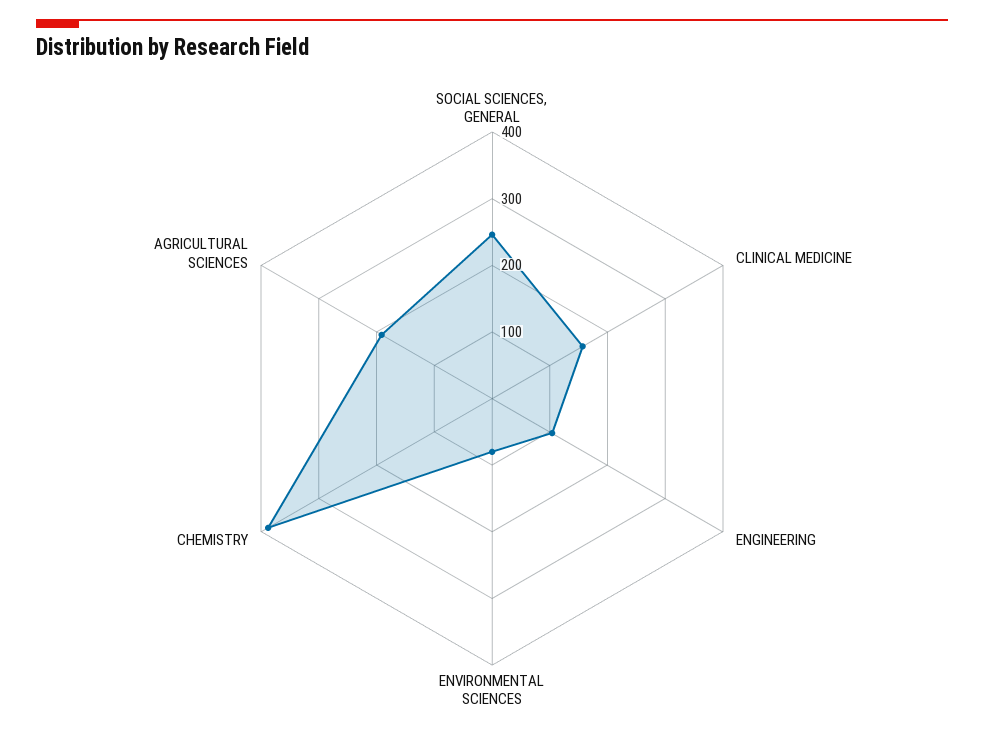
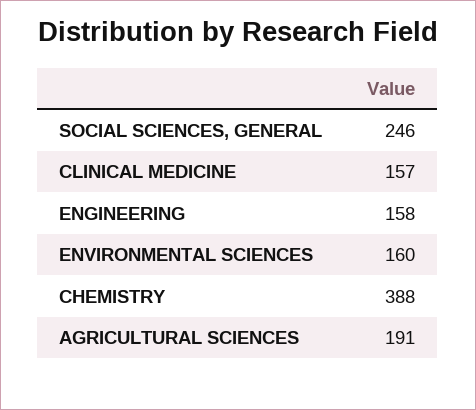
ENGINEERING: 100 -> 158
ENVIRONMENTAL SCIENCES: 80 -> 160

